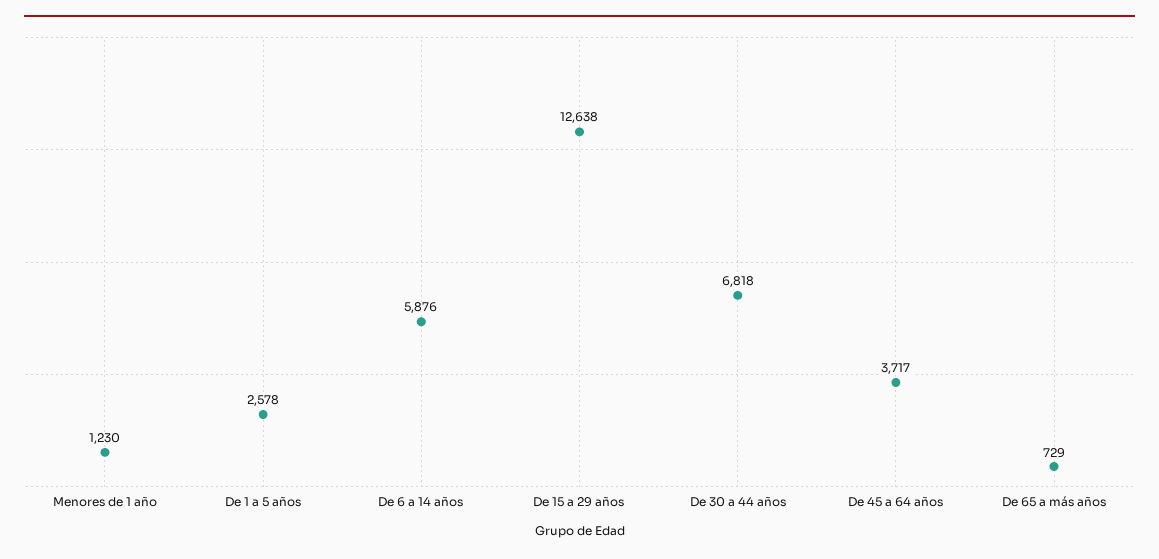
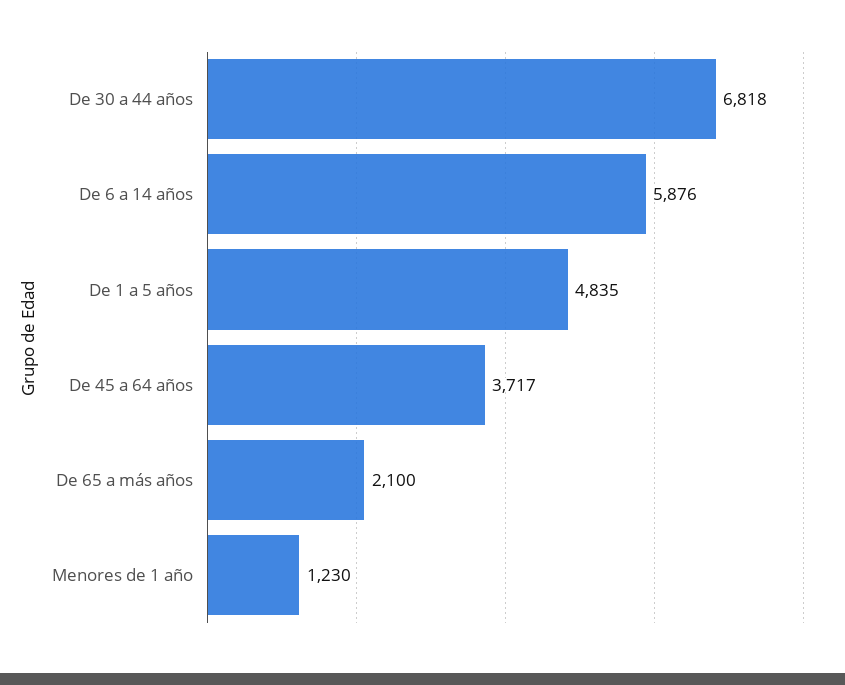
De 1 a 5 años: 2578 -> 4835
De 15 a 29 años: 12638 -> none
De 65 a más años: 729 -> 2100

